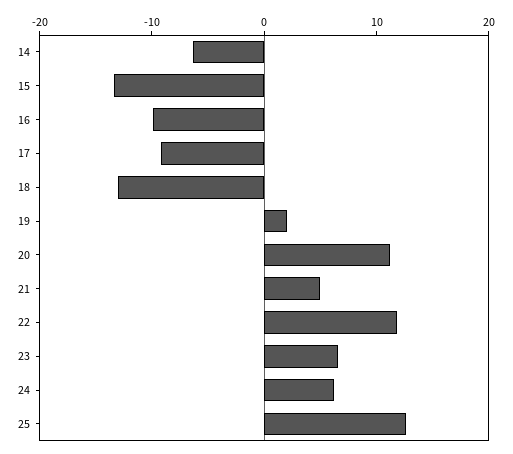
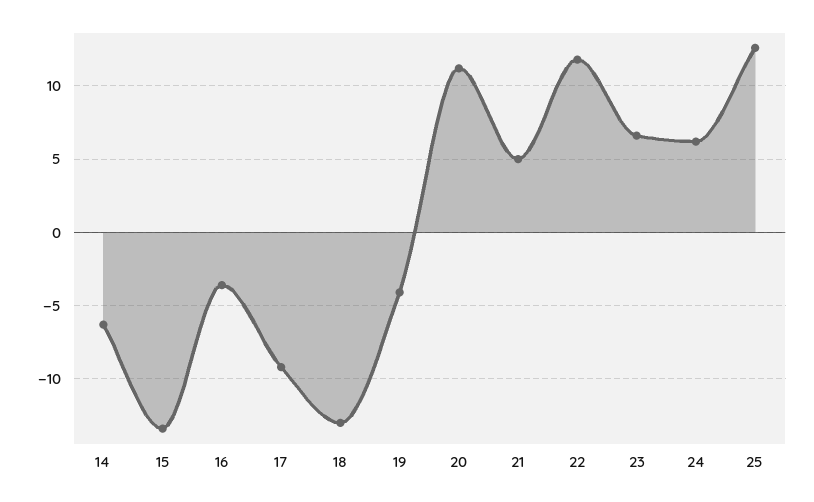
16: -10 -> -3.5
19: 2 -> -4

